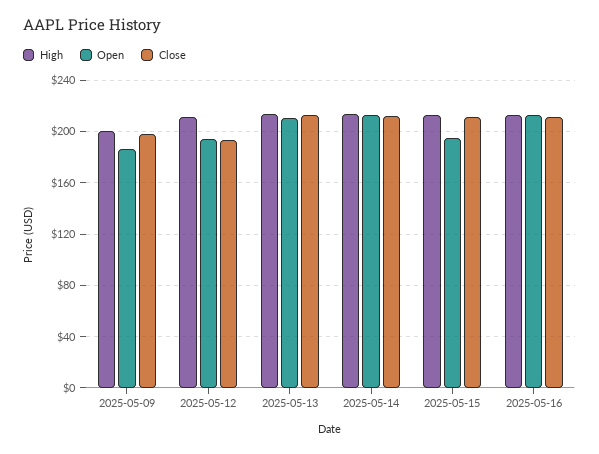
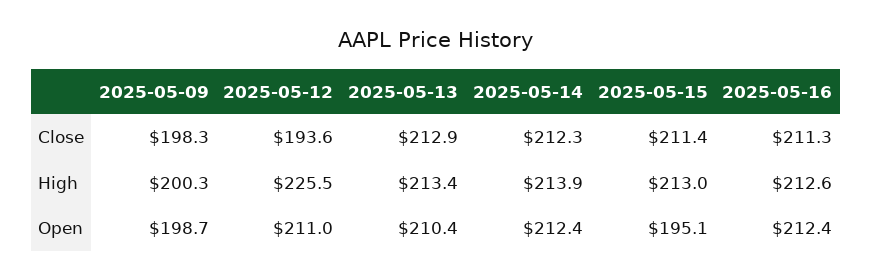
Open, 2025-05-09: 185 -> 198.7
High, 2025-05-12: 210 -> 225.5
Open, 2025-05-12: 195 -> 211

